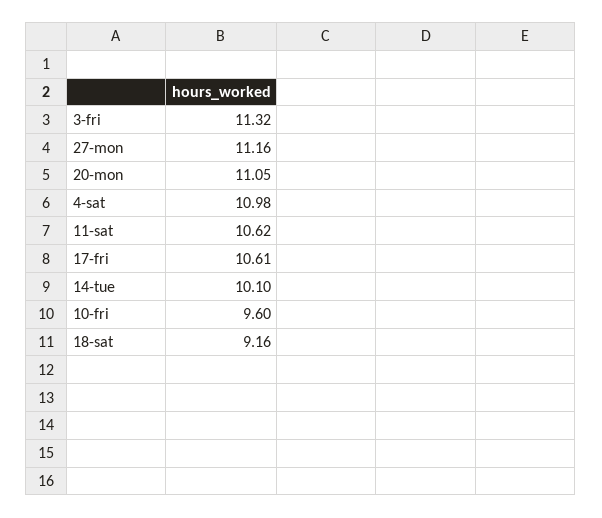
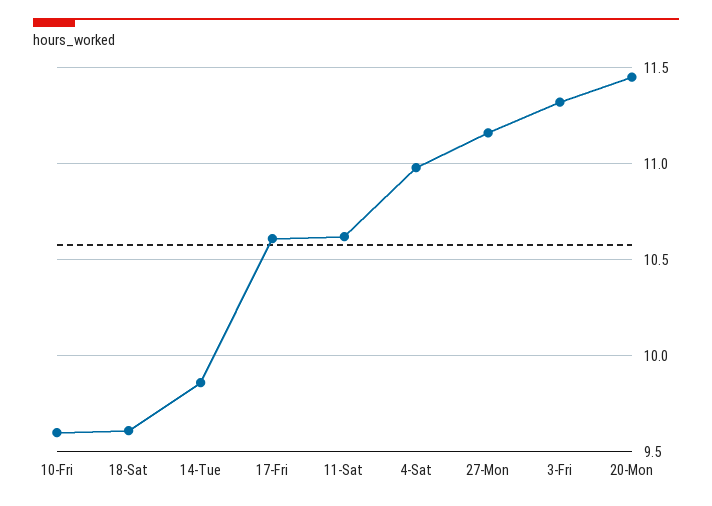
20-mon: 11.05 -> 11.45
14-tue: 10.1 -> 9.85
18-sat: 9.16 -> 9.6

